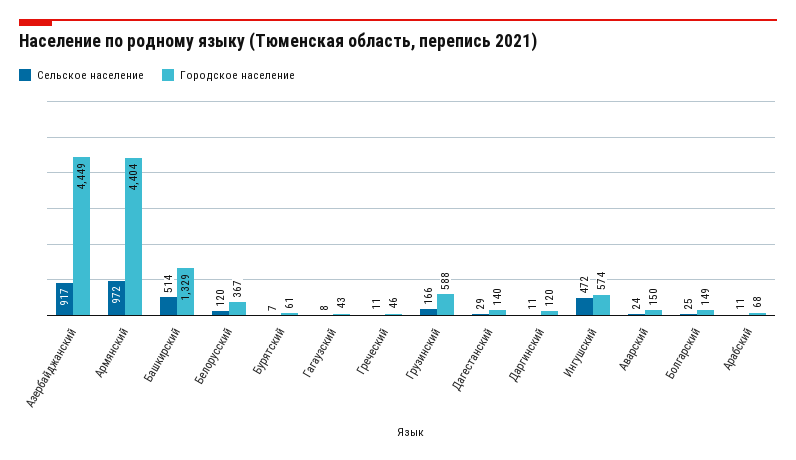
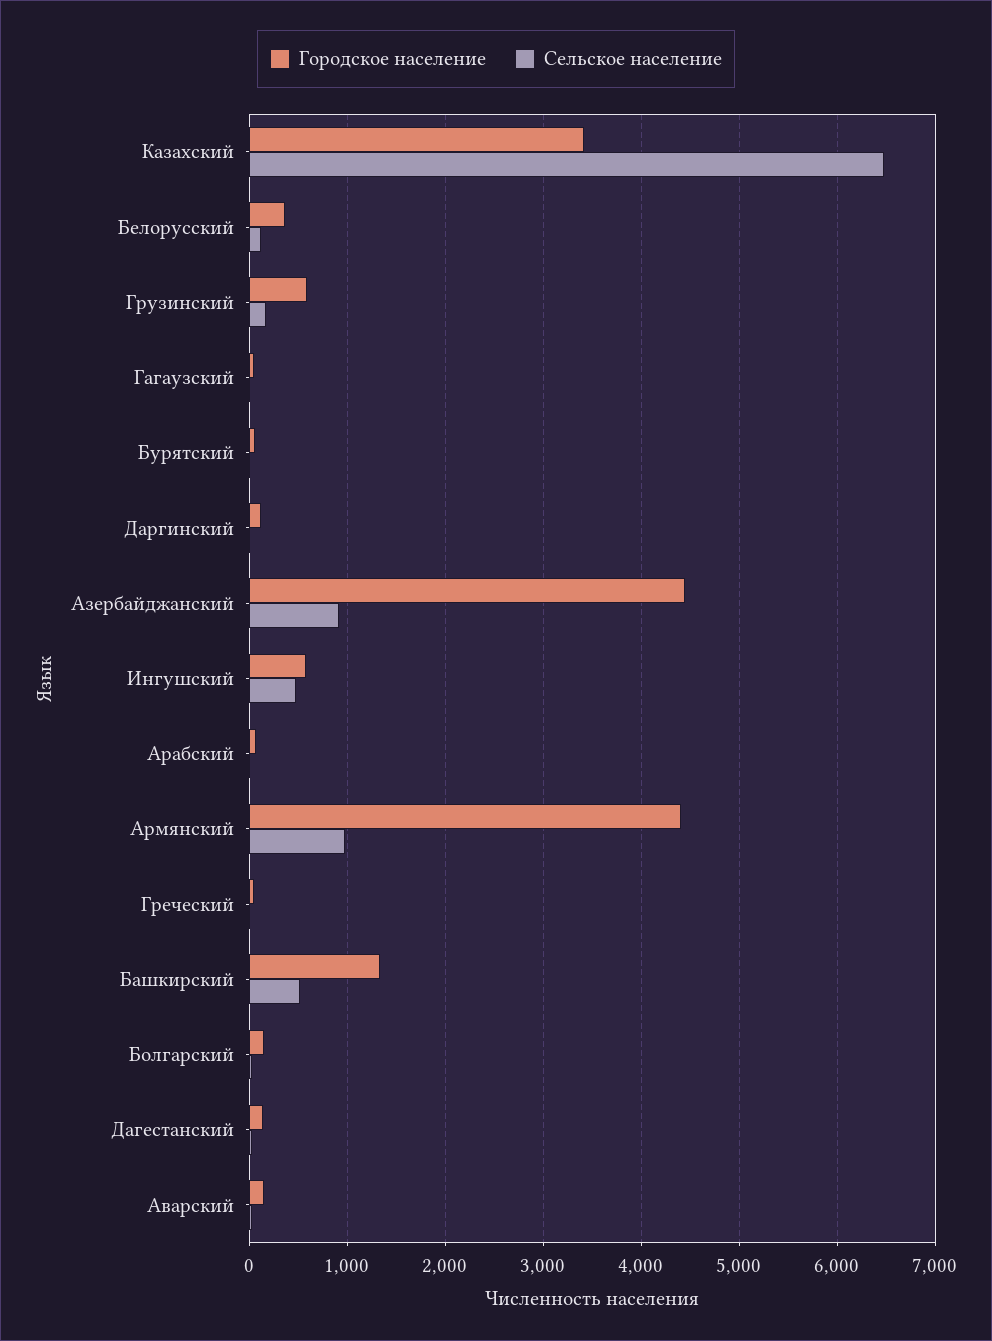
Городское население, Казахский: none -> 3400
Сельское население, Казахский: none -> 6500

